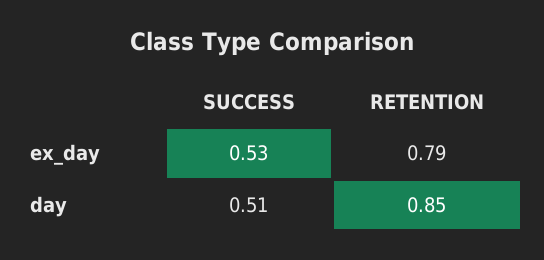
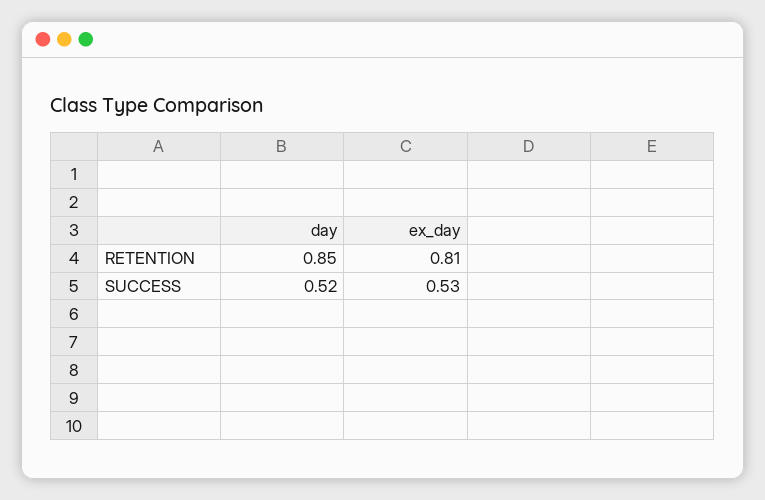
RETENTION, ex_day: 0.79 -> 0.81
SUCCESS, day: 0.51 -> 0.52

